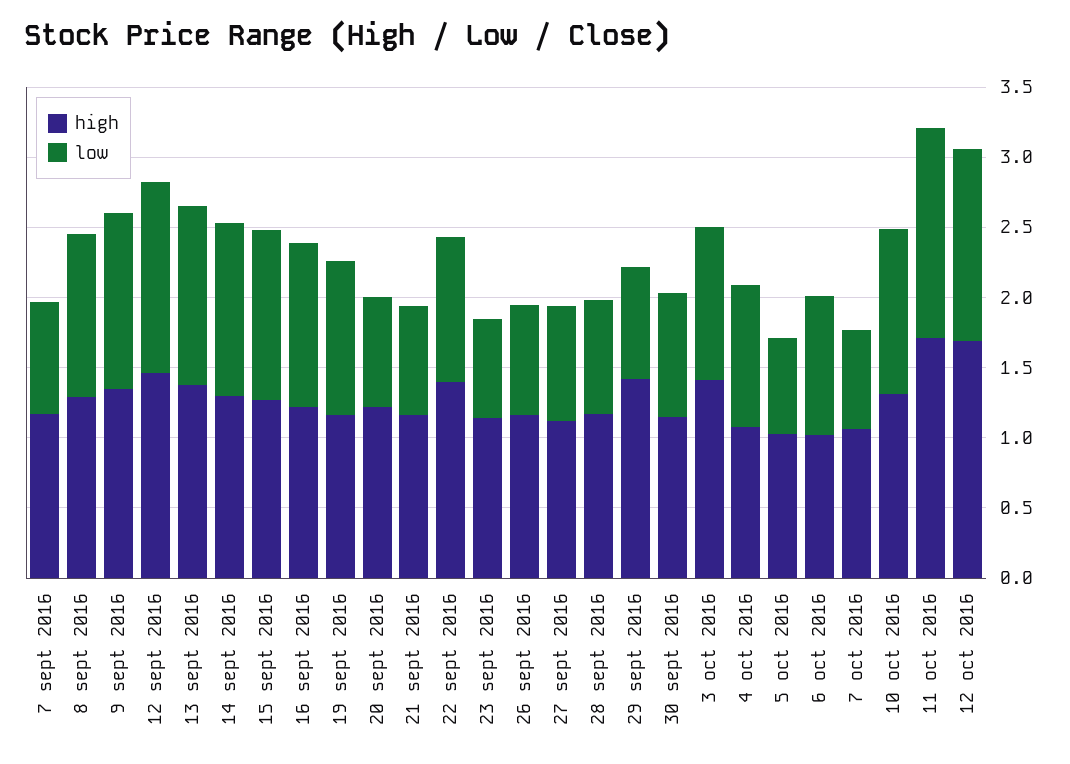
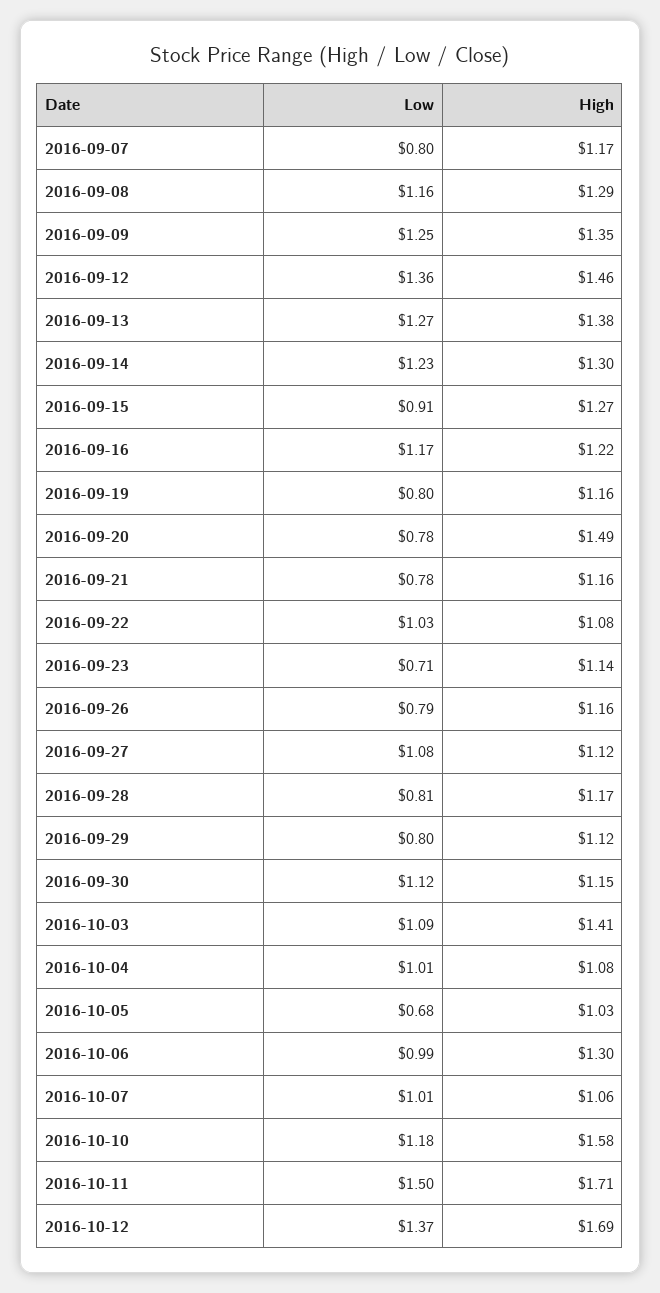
low, 15 sept 2016: 1.2 -> 0.91
low, 19 sept 2016: 1.1 -> 0.8
high, 20 sept 2016: 1.2 -> 1.49
high, 22 sept 2016: 1.4 -> 1.08
low, 27 sept 2016: 0.8 -> 1.08
high, 29 sept 2016: 1.4 -> 1.12
low, 30 sept 2016: 0.9 -> 1.12
high, 6 oct 2016: 1 -> 1.3
low, 7 oct 2016: 0.7 -> 1.01
high, 10 oct 2016: 1.3 -> 1.58

